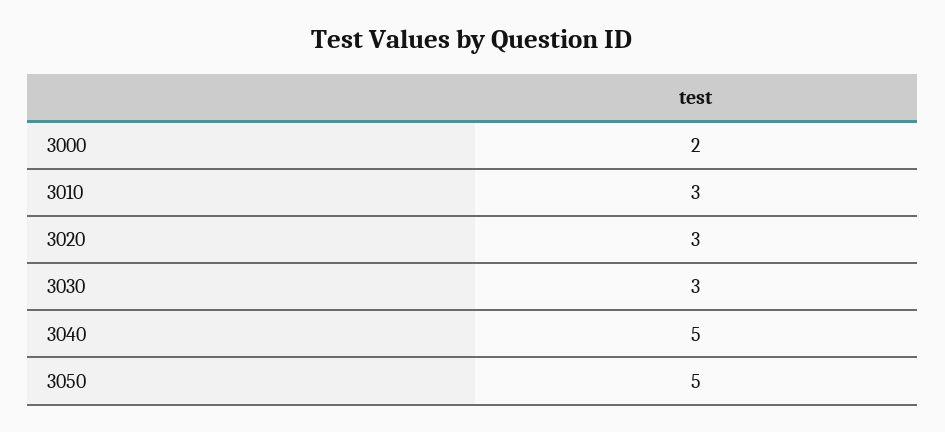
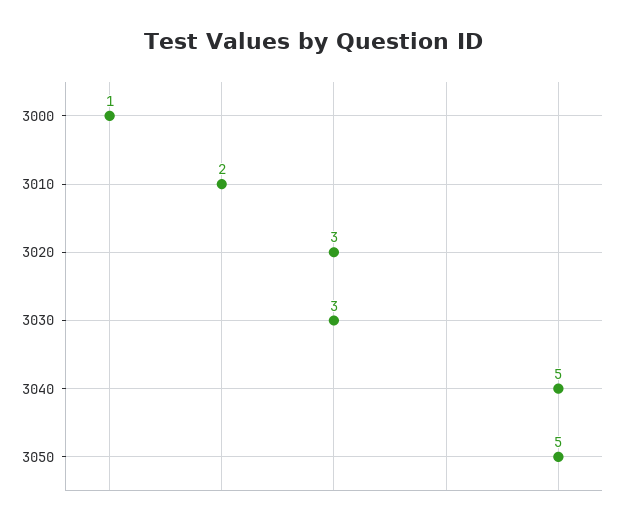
3000: 2 -> 1
3010: 3 -> 2

